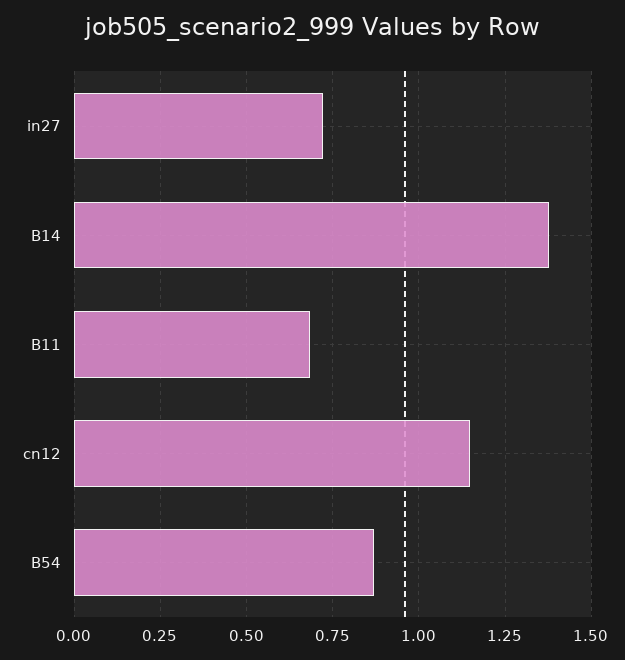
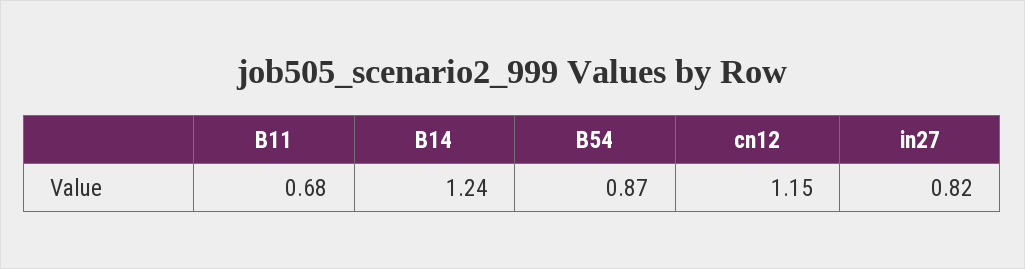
in27: 0.725 -> 0.82
B14: 1.375 -> 1.24

